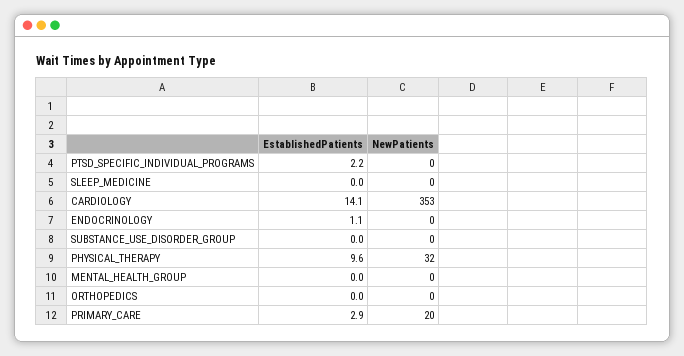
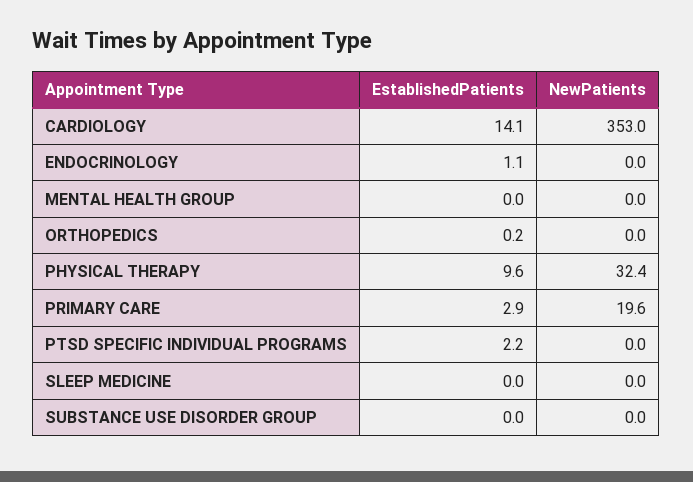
EstablishedPatients, ORTHOPEDICS: 0 -> 0.2

